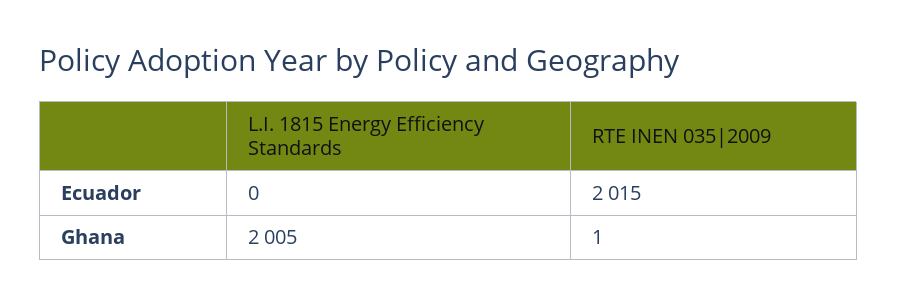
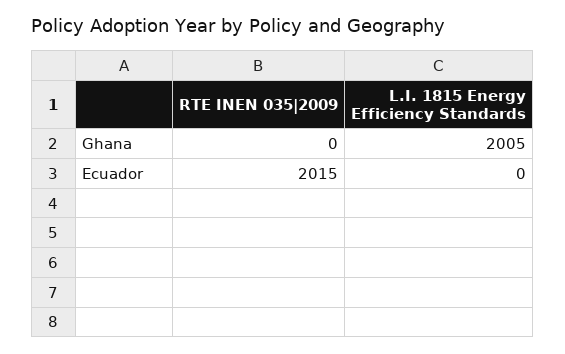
RTE INEN 035|2009, Ghana: 1 -> 0

